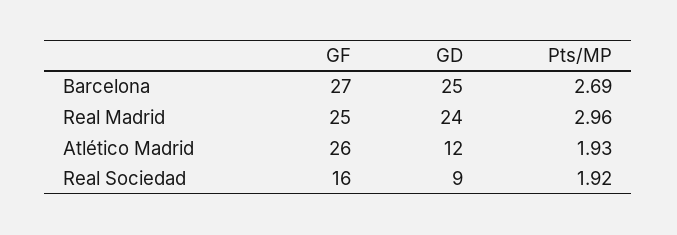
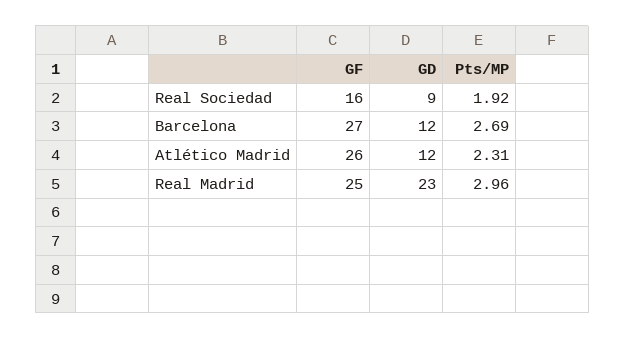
GD, Barcelona: 25 -> 12
GD, Real Madrid: 24 -> 23
Pts/MP, Atlético Madrid: 1.93 -> 2.31

